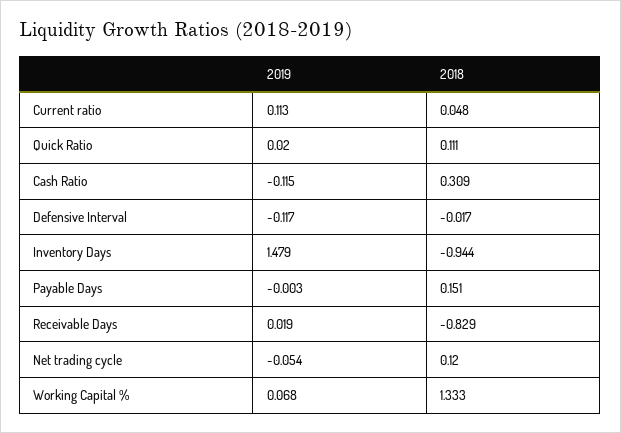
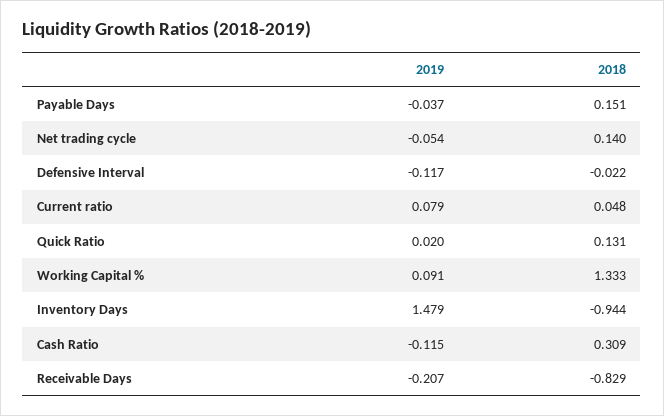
2019, Current ratio: 0.113 -> 0.079
2018, Quick Ratio: 0.111 -> 0.131
2018, Defensive Interval: -0.017 -> -0.022
2019, Payable Days: -0.003 -> -0.037
2019, Receivable Days: 0.019 -> -0.207
2018, Net trading cycle: 0.12 -> 0.14
2019, Working Capital %: 0.068 -> 0.091

